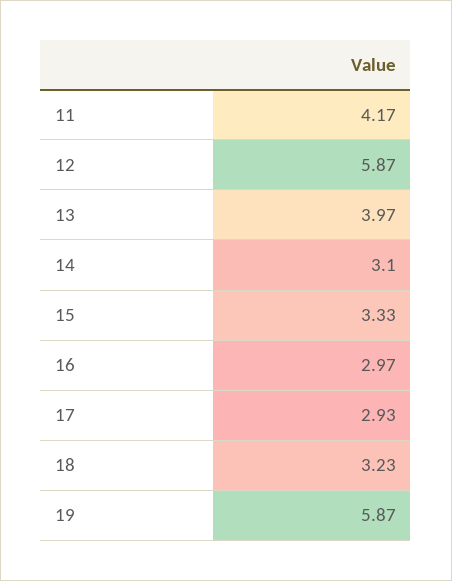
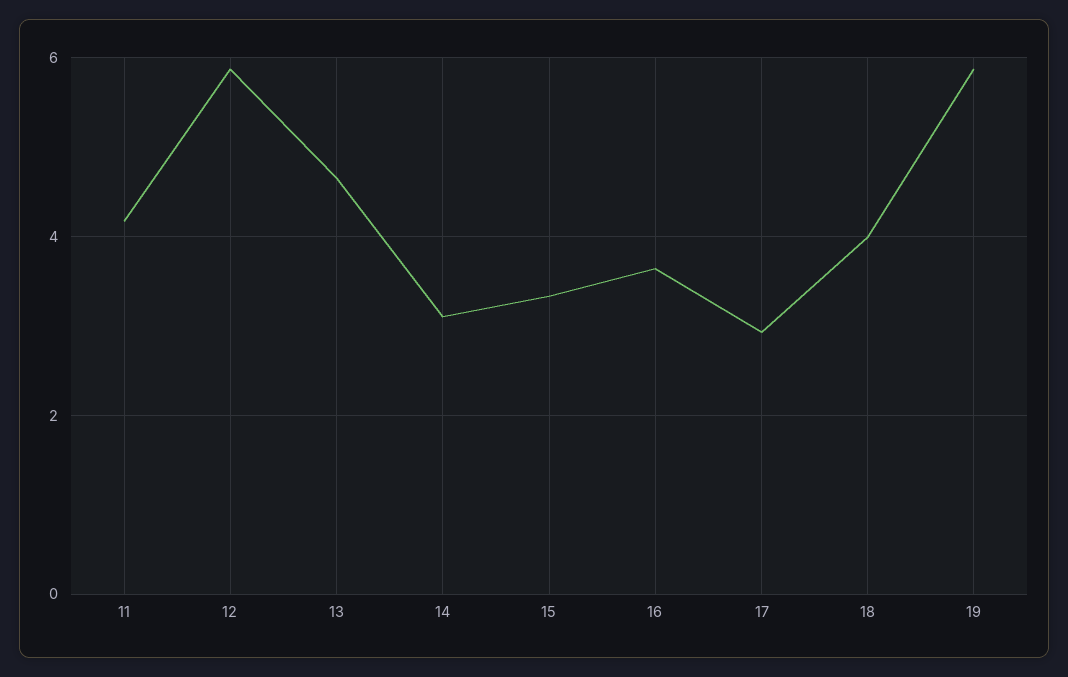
13: 3.97 -> 4.6
16: 2.97 -> 3.6
18: 3.23 -> 4

